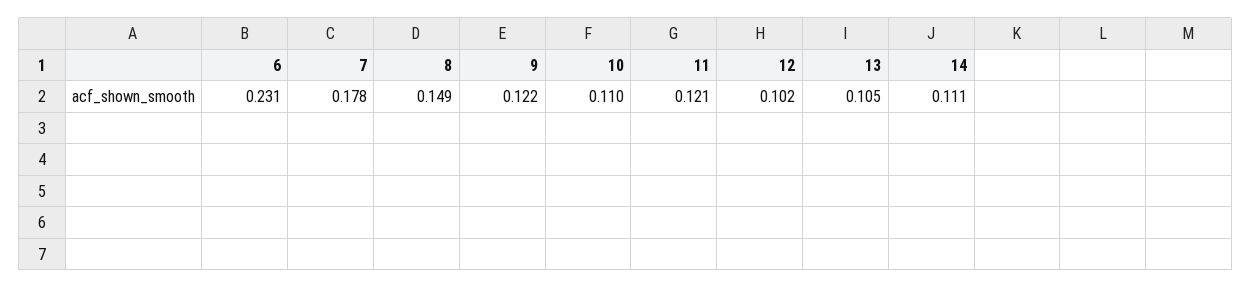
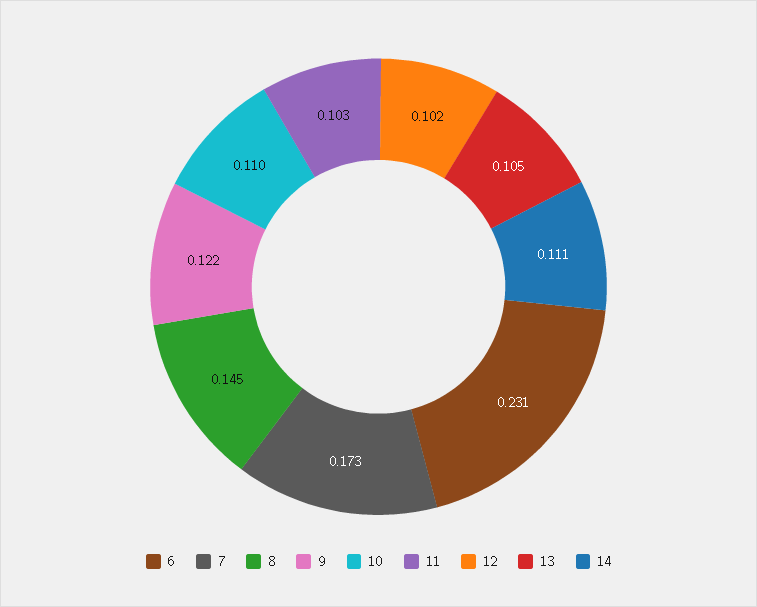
7: 0.178 -> 0.173
8: 0.149 -> 0.145
11: 0.121 -> 0.103

